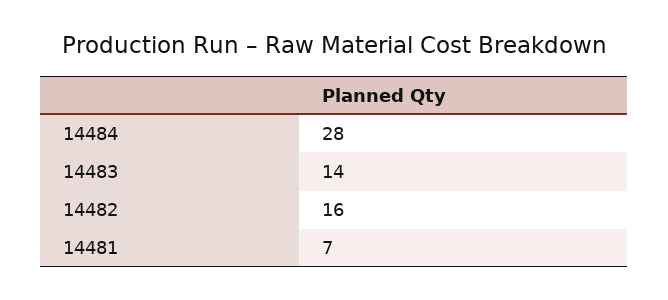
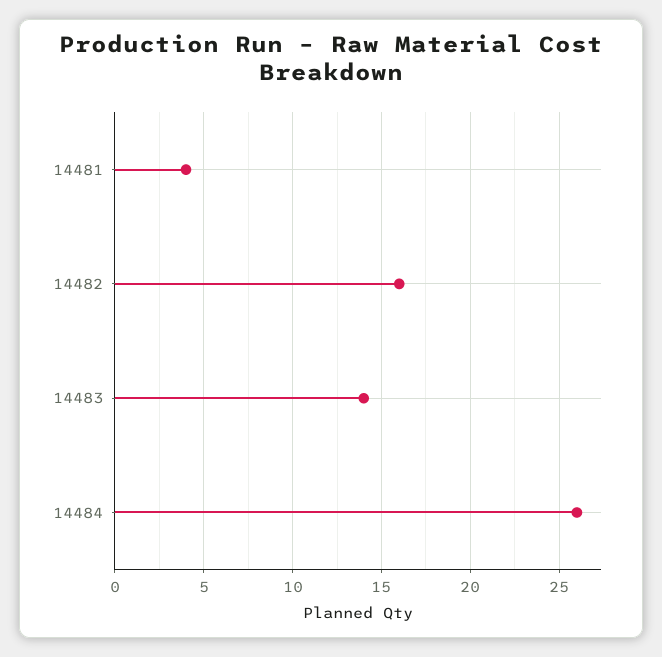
14484: 28 -> 26
14481: 7 -> 4

